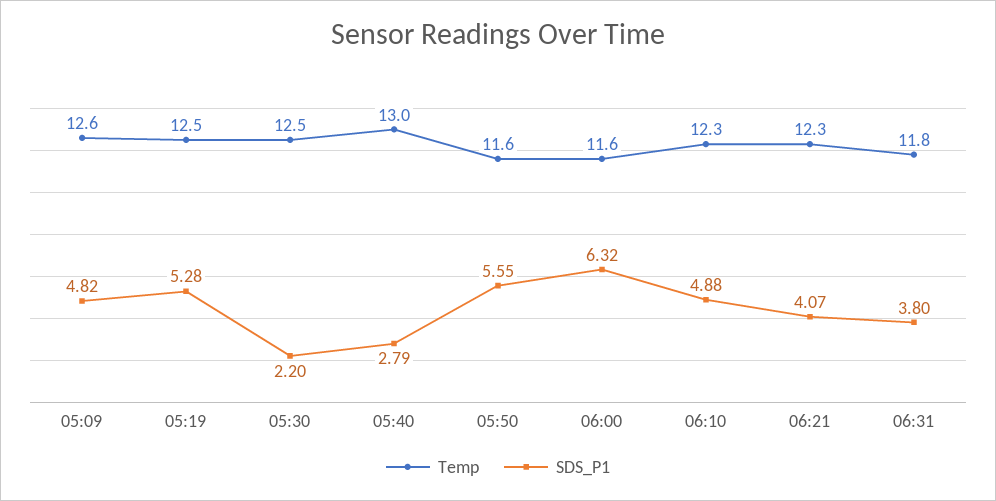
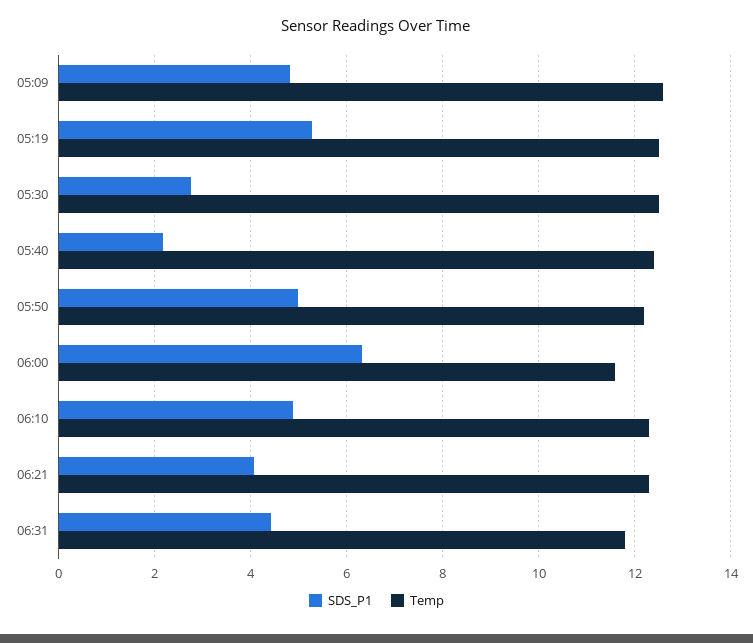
SDS_P1, 05:30: 2.2 -> 2.8
Temp, 05:40: 13 -> 12.4
SDS_P1, 05:40: 2.79 -> 2.2
Temp, 05:50: 11.6 -> 12.2
SDS_P1, 05:50: 5.55 -> 5
SDS_P1, 06:31: 3.8 -> 4.4

